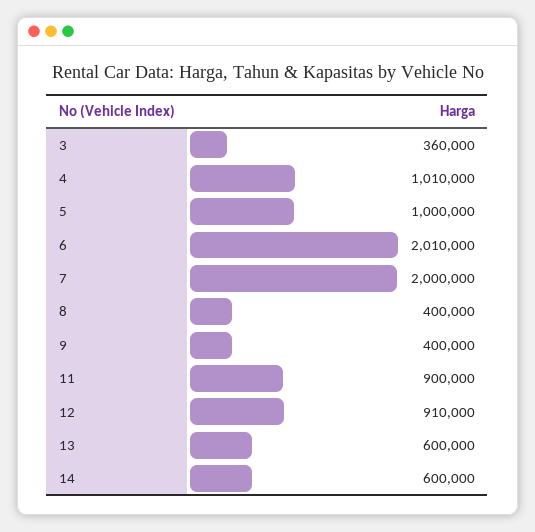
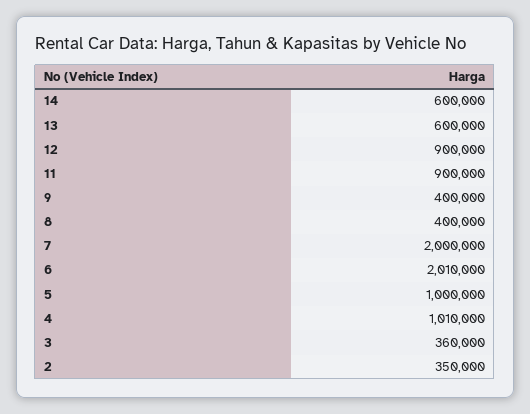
12: 910000 -> 900000
2: none -> 350000

